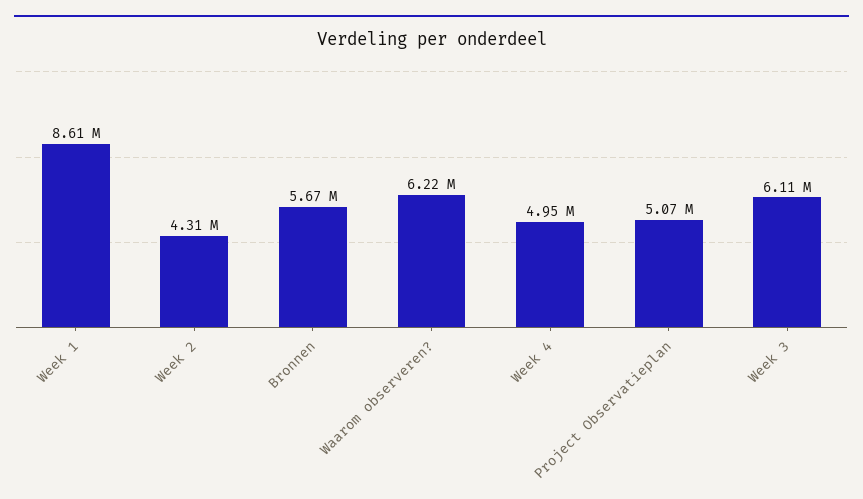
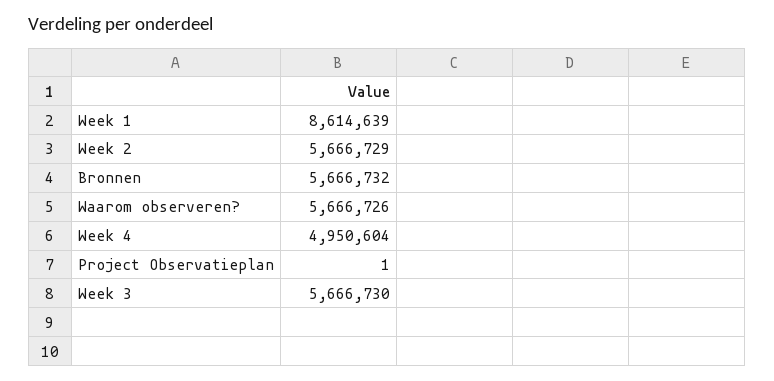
Week 2: 4310000 -> 5666729
Waarom observeren?: 6220000 -> 5666726
Project Observatieplan: 5070000 -> 1
Week 3: 6110000 -> 5666730

